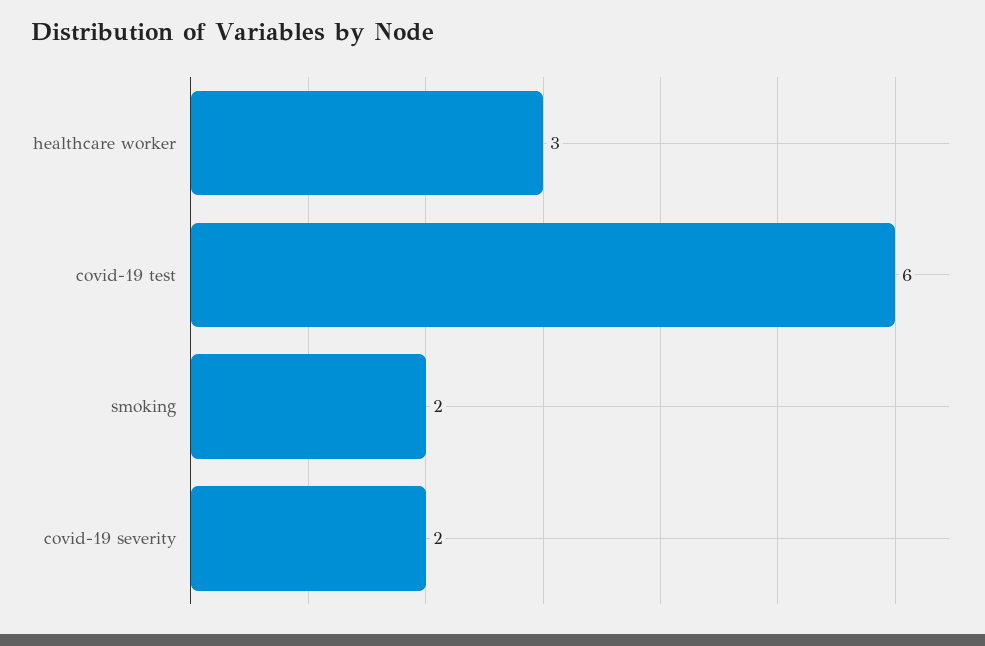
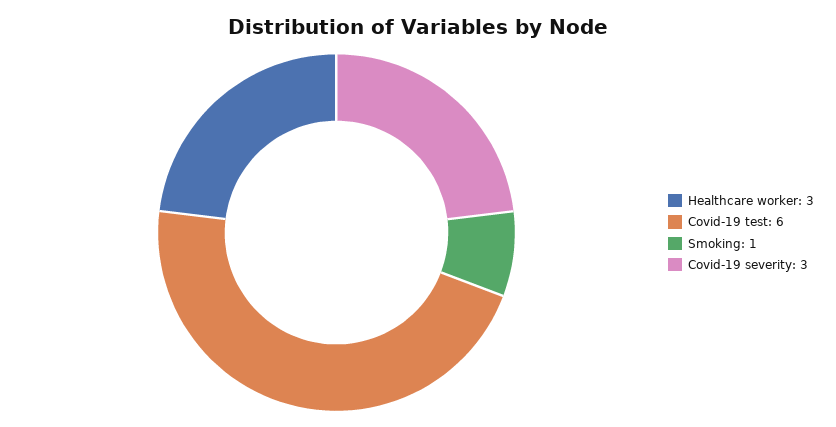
smoking: 2 -> 1
covid-19 severity: 2 -> 3

